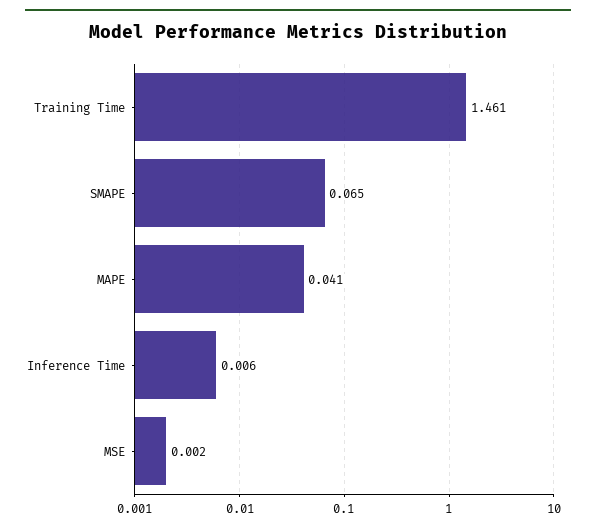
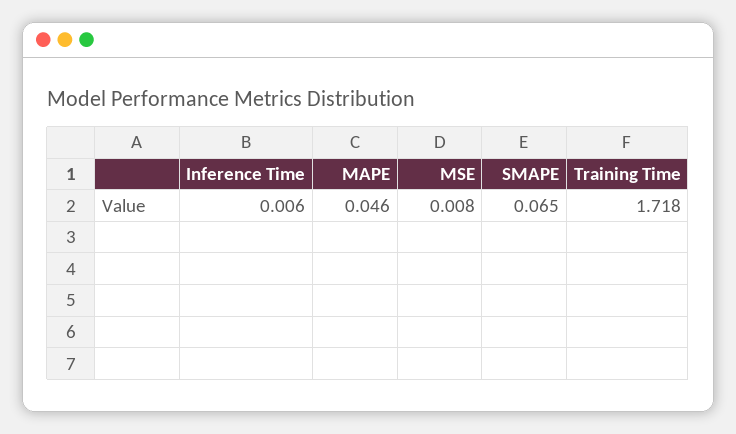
Training Time: 1.461 -> 1.718
MAPE: 0.041 -> 0.046
MSE: 0.002 -> 0.008

